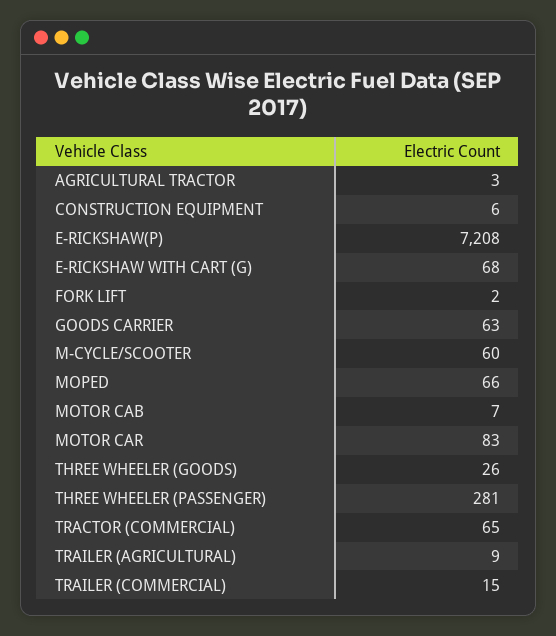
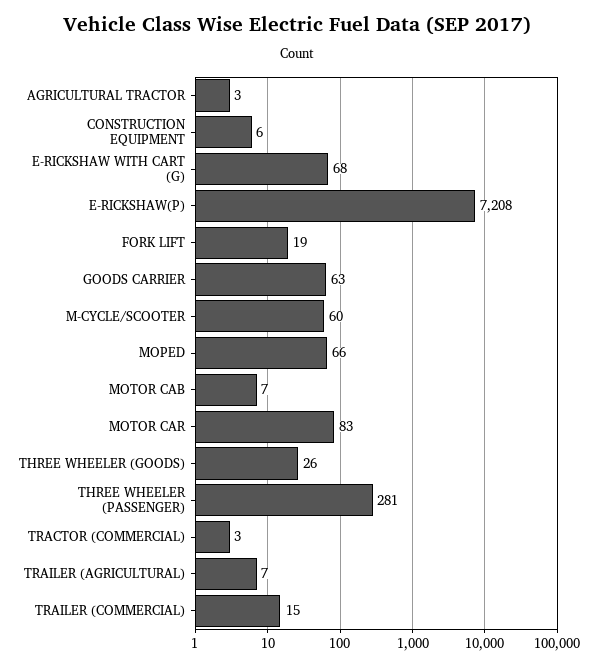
FORK LIFT: 2 -> 19
TRACTOR (COMMERCIAL): 65 -> 3
TRAILER (AGRICULTURAL): 9 -> 7

